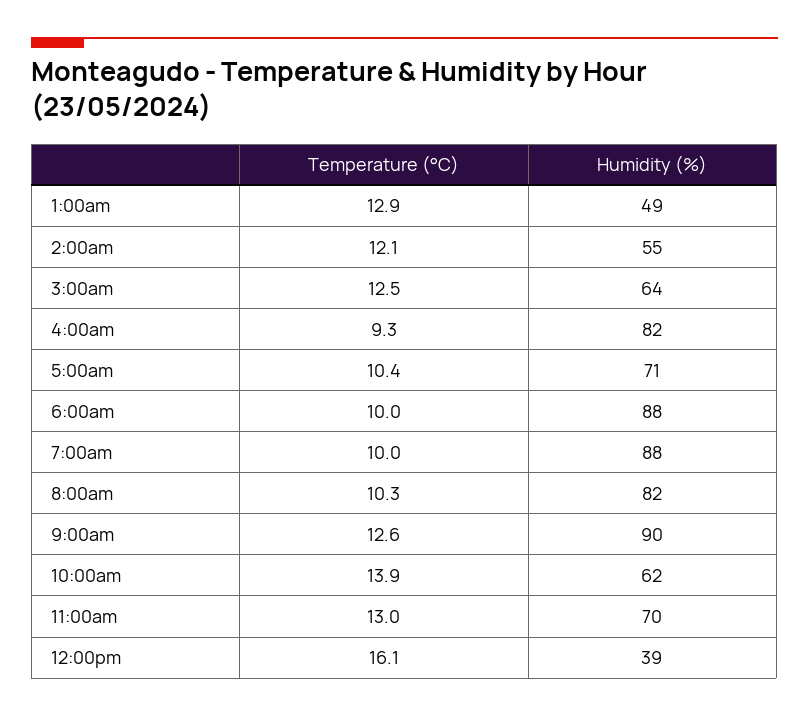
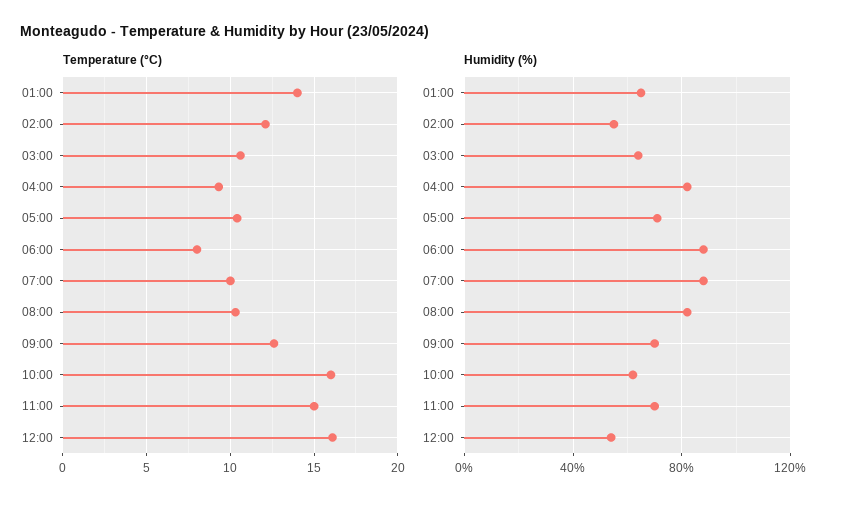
Temperature (°C), 1:00am: 12.9 -> 14
Humidity (%), 1:00am: 49 -> 65
Temperature (°C), 3:00am: 12.5 -> 10.5
Temperature (°C), 6:00am: 10 -> 8
Humidity (%), 9:00am: 90 -> 70
Temperature (°C), 10:00am: 13.9 -> 16
Temperature (°C), 11:00am: 13 -> 15
Humidity (%), 12:00pm: 39 -> 55

